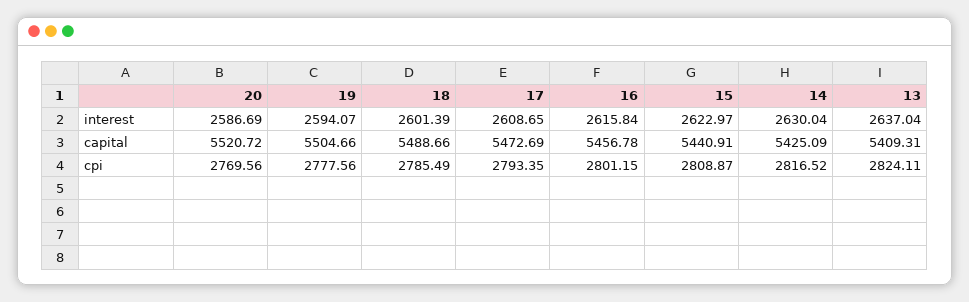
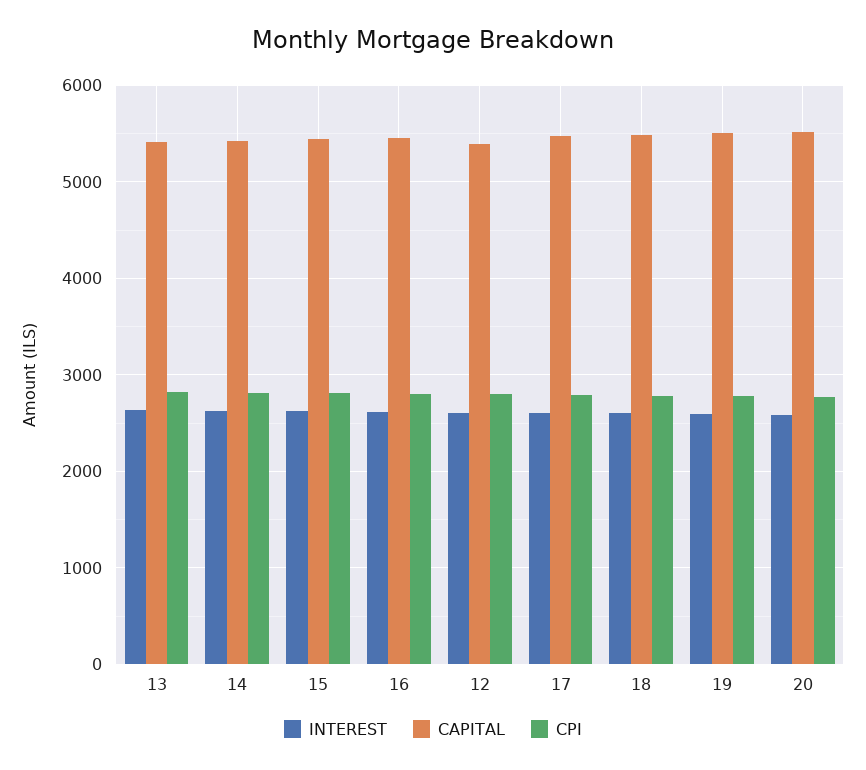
interest, 12: none -> 2600
capital, 12: none -> 5400
cpi, 12: none -> 2800

